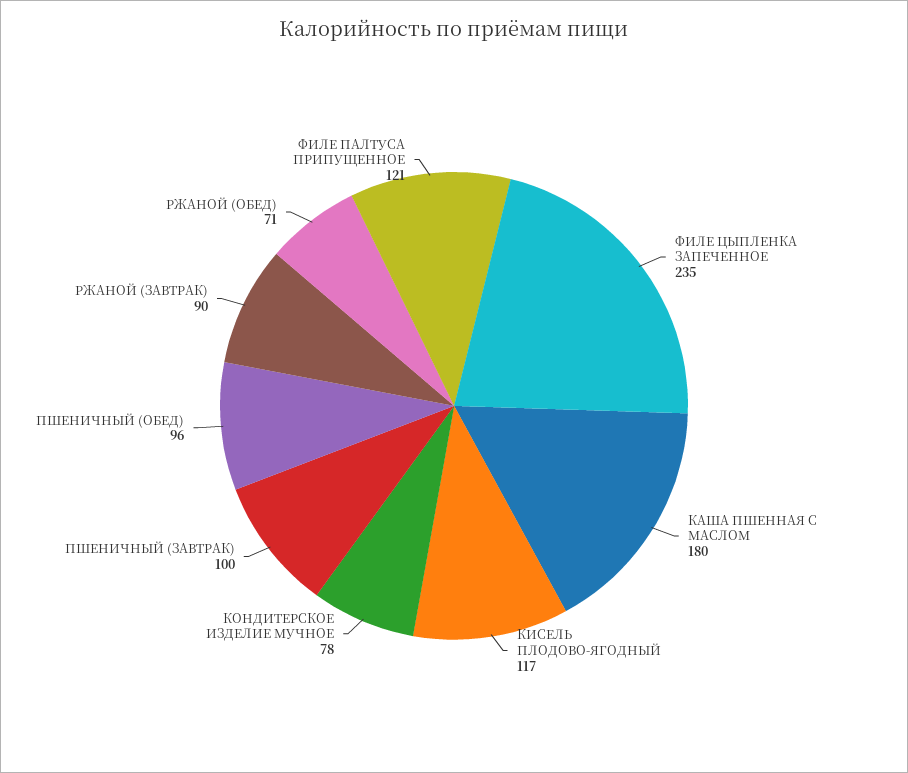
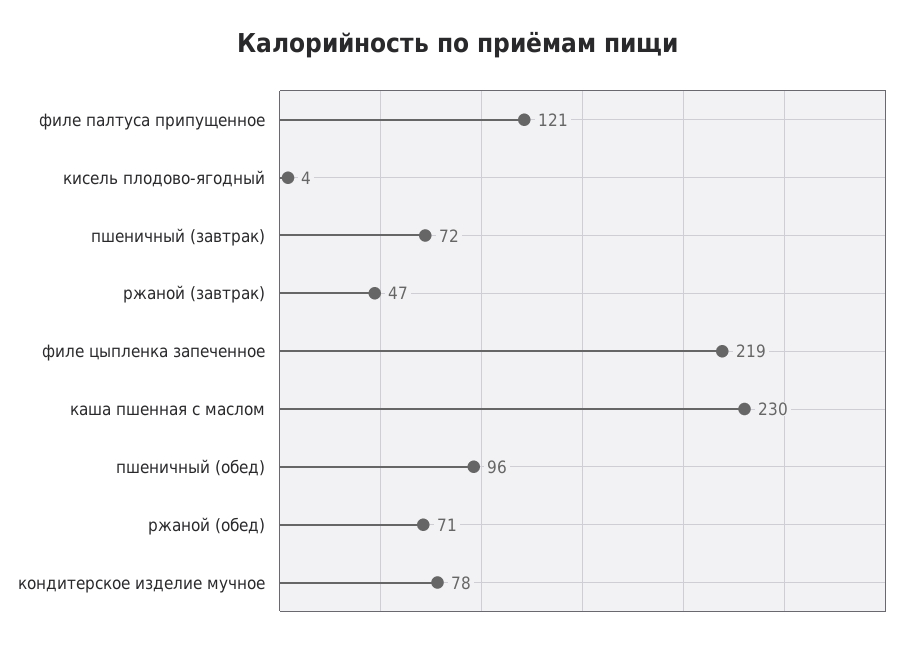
ФИЛЕ ЦЫПЛЕНКА ЗАПЕЧЕННОЕ: 235 -> 219
КАША ПШЕННАЯ С МАСЛОМ: 180 -> 230
КИСЕЛЬ ПЛОДОВО-ЯГОДНЫЙ: 117 -> 4
ПШЕНИЧНЫЙ (ЗАВТРАК): 100 -> 72
РЖАНОЙ (ЗАВТРАК): 90 -> 47

